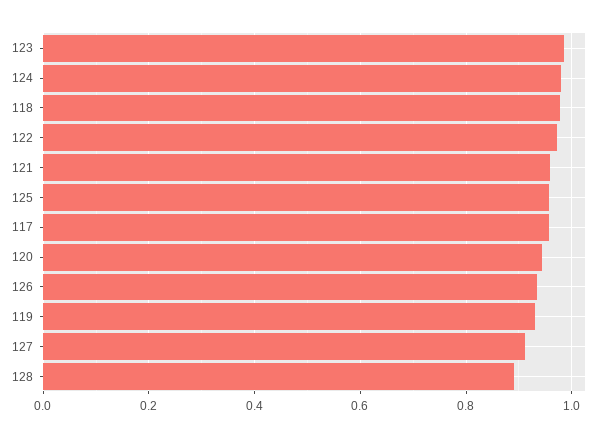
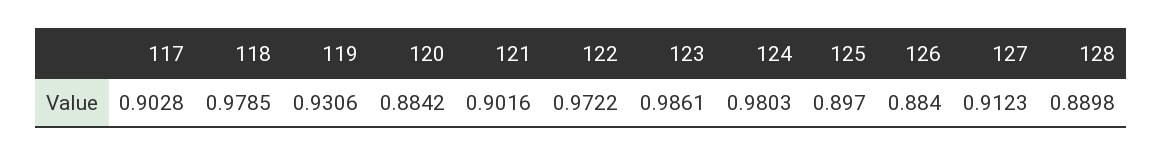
121: 0.96 -> 0.9016
125: 0.96 -> 0.897
117: 0.96 -> 0.9028
120: 0.94 -> 0.8842
126: 0.94 -> 0.884

